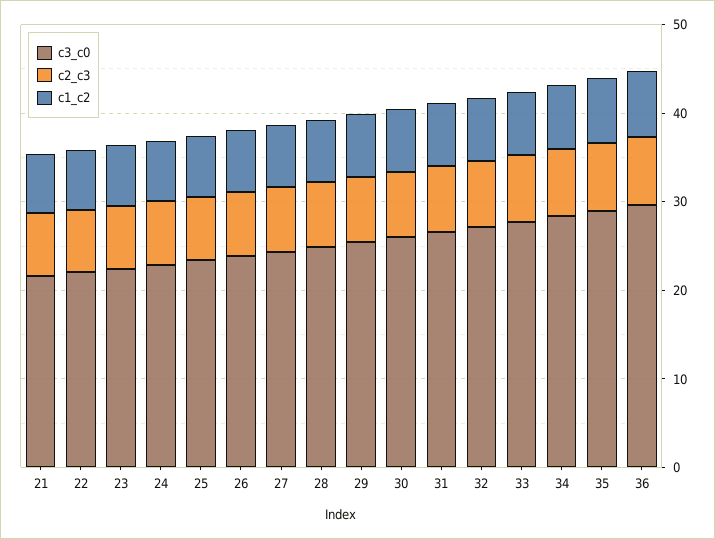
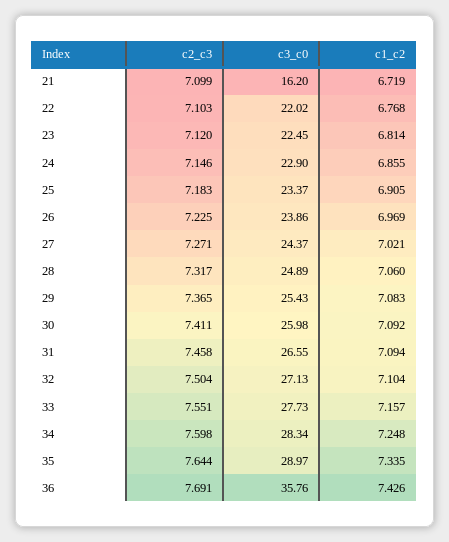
c3_c0, 21: 22 -> 16.2
c3_c0, 36: 30 -> 35.76

